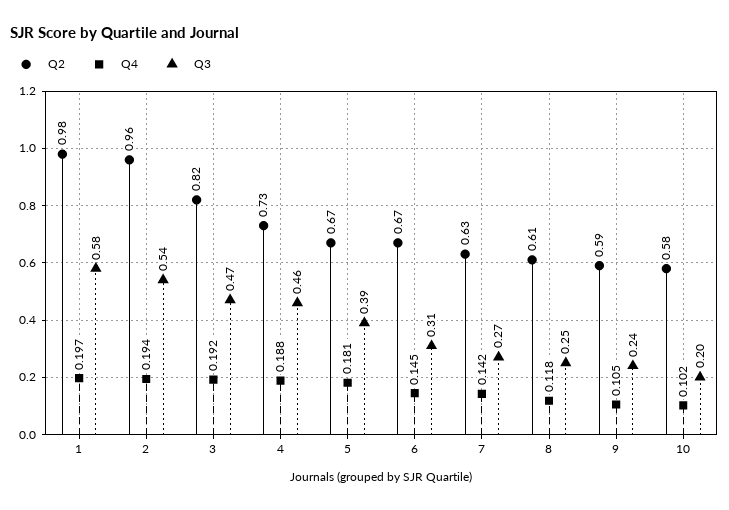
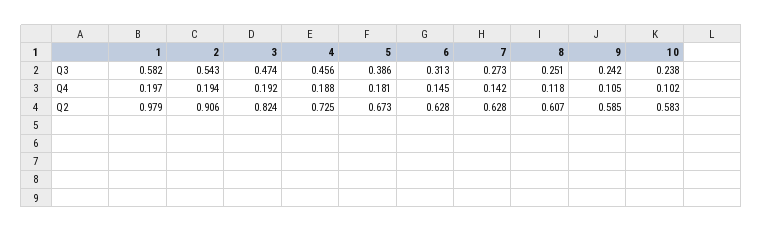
Q2, 2: 0.96 -> 0.906
Q2, 6: 0.67 -> 0.628
Q3, 10: 0.2 -> 0.238

